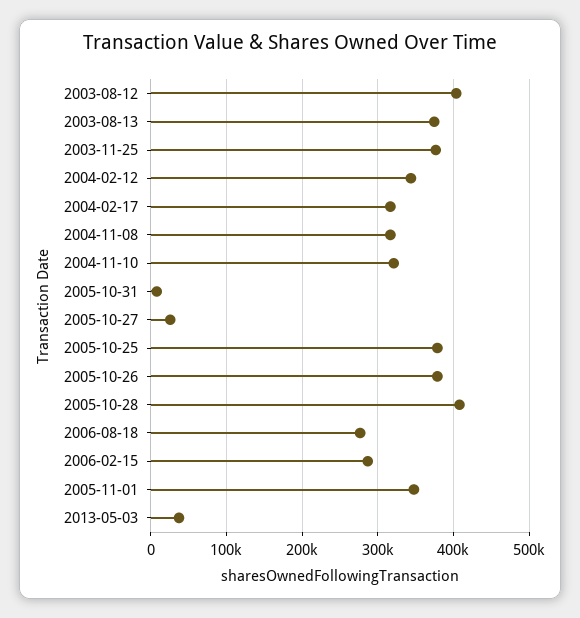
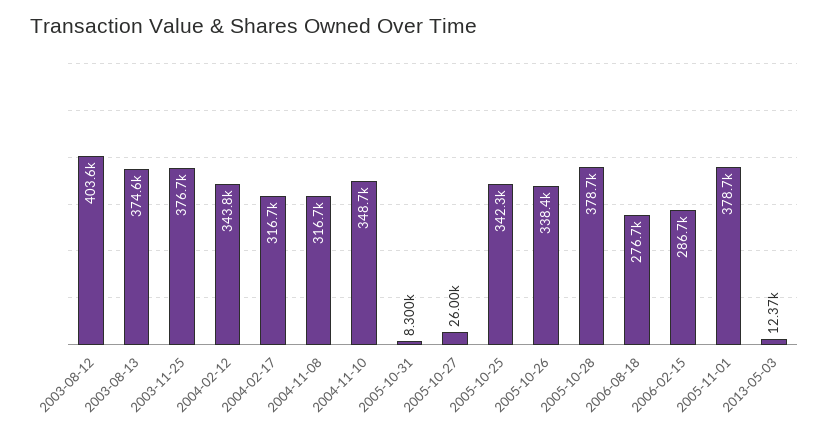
2004-11-10: 320000 -> 348700
2005-10-25: 380000 -> 342300
2005-10-26: 380000 -> 338400
2005-10-28: 410000 -> 378700
2005-11-01: 350000 -> 378700
2013-05-03: 40000 -> 12370

